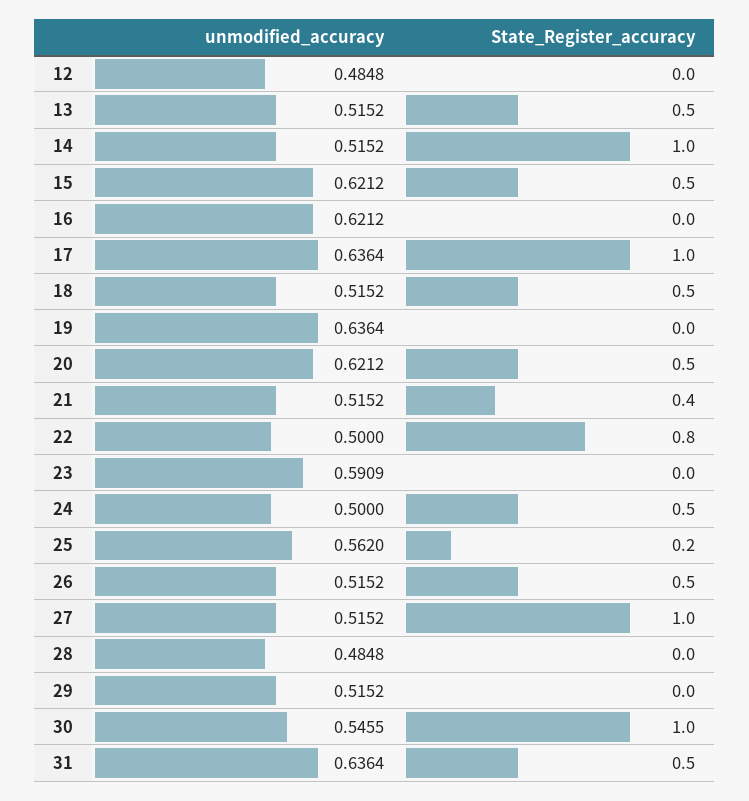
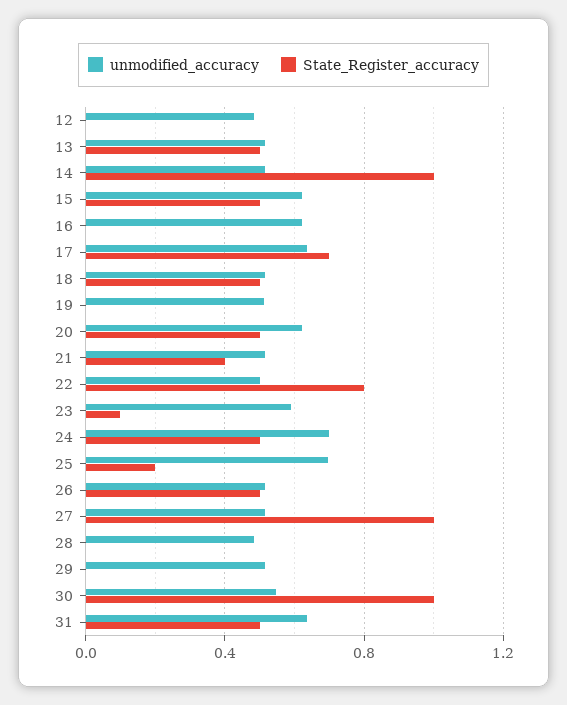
State_Register_accuracy, 17: 1 -> 0.7
unmodified_accuracy, 19: 0.6364 -> 0.5
State_Register_accuracy, 23: 0 -> 0.1
unmodified_accuracy, 24: 0.5 -> 0.7
unmodified_accuracy, 25: 0.562 -> 0.7

